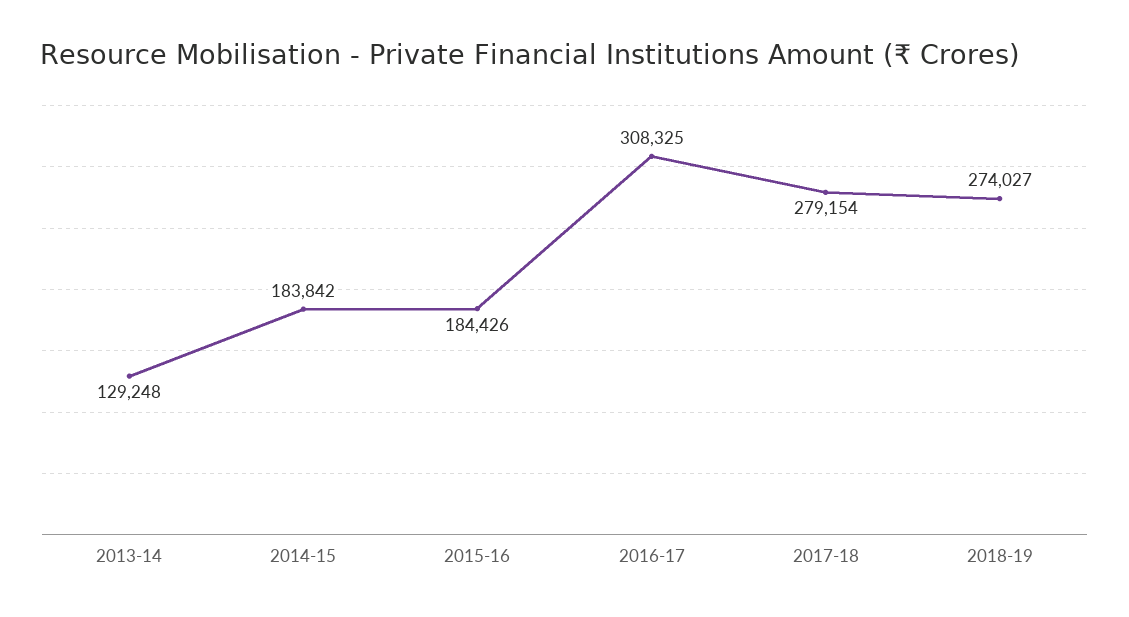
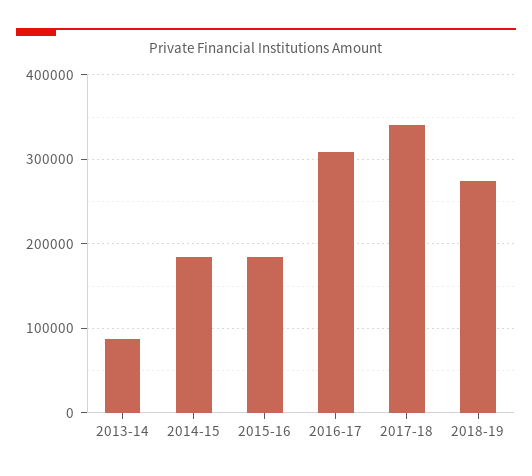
2013-14: 129248 -> 90000
2017-18: 279154 -> 340000

